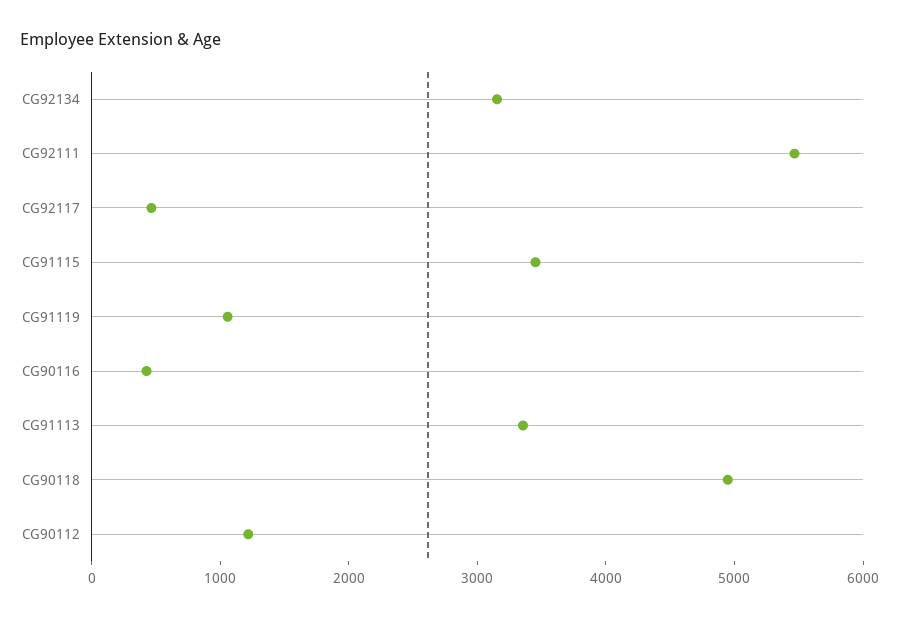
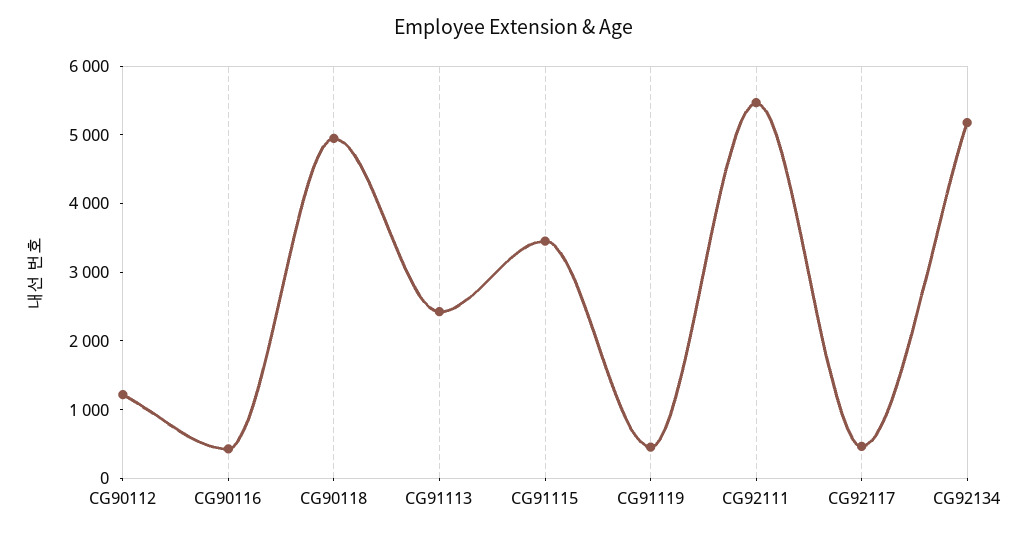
CG92134: 3200 -> 5200
CG91119: 1000 -> 400
CG91113: 3400 -> 2400

